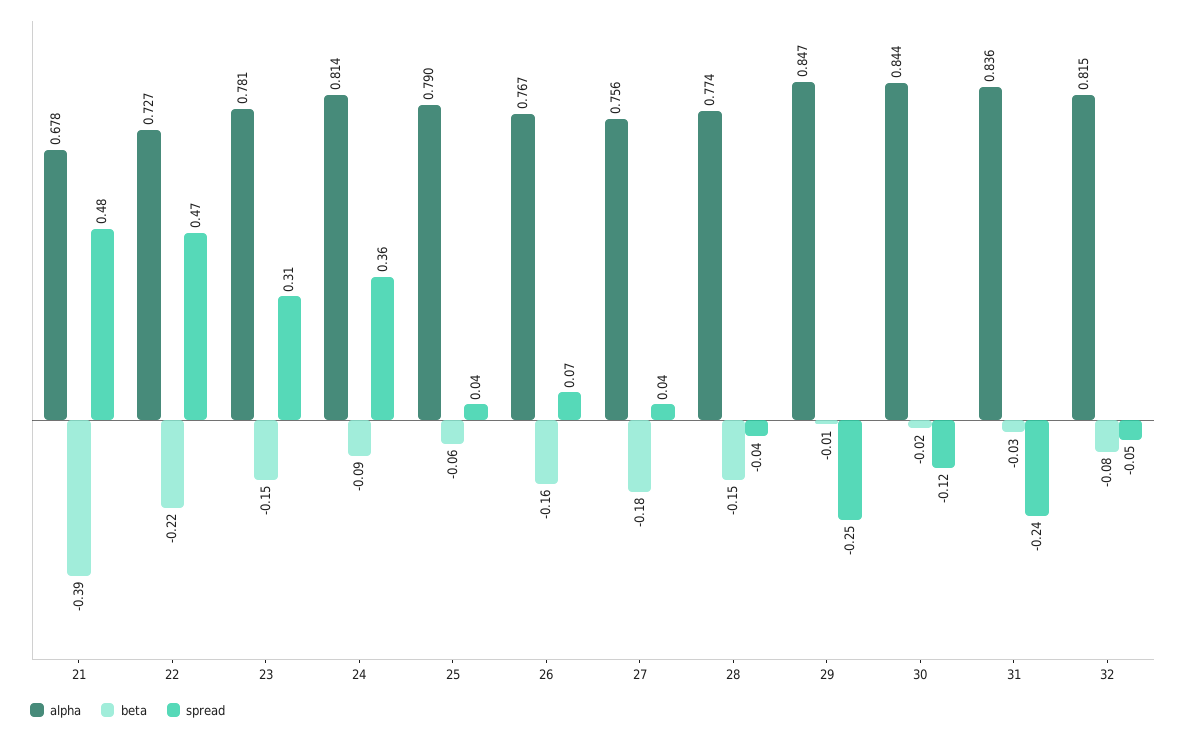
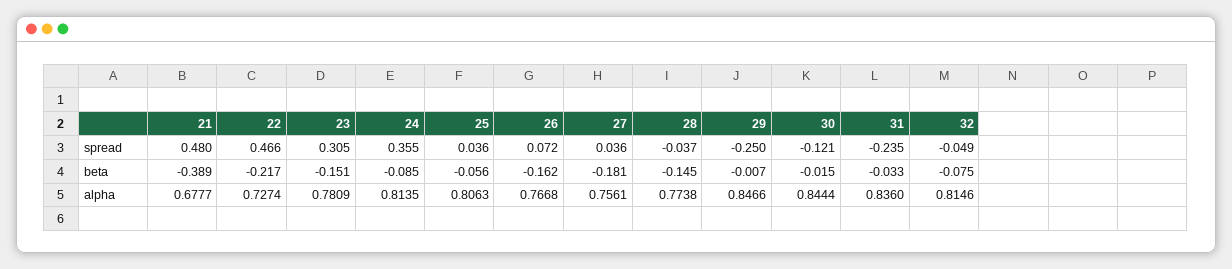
alpha, 25: 0.79 -> 0.8063

